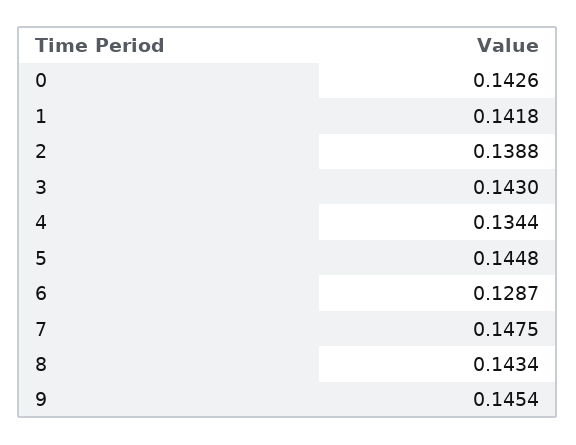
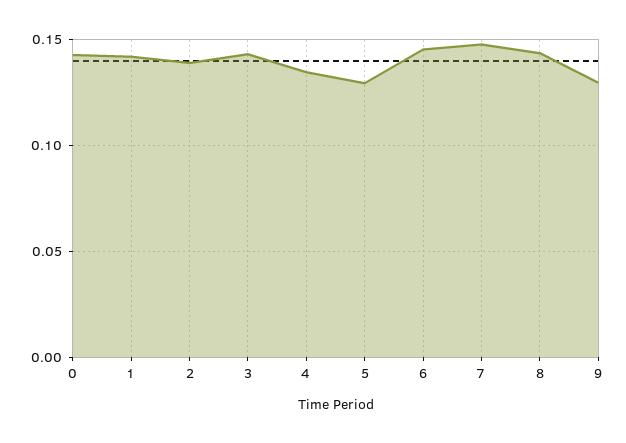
5: 0.1448 -> 0.13
6: 0.1287 -> 0.145
9: 0.1454 -> 0.13

